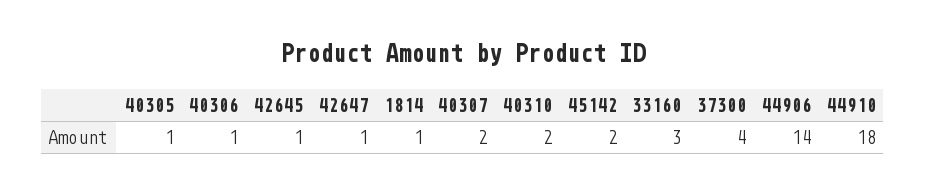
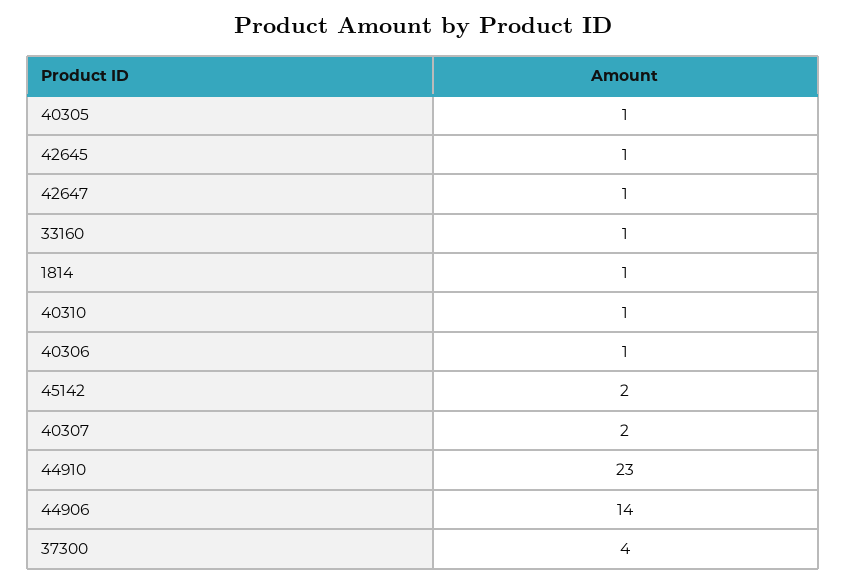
40310: 2 -> 1
33160: 3 -> 1
44910: 18 -> 23

